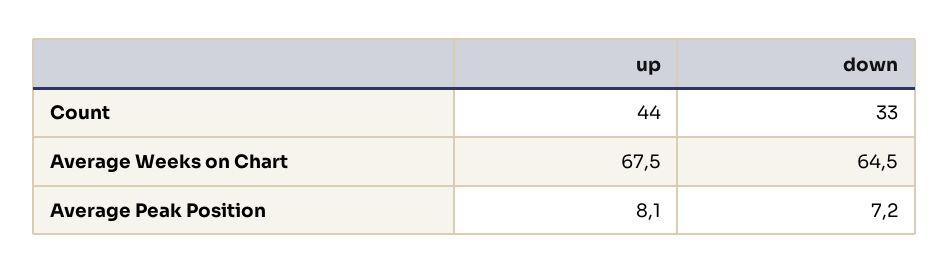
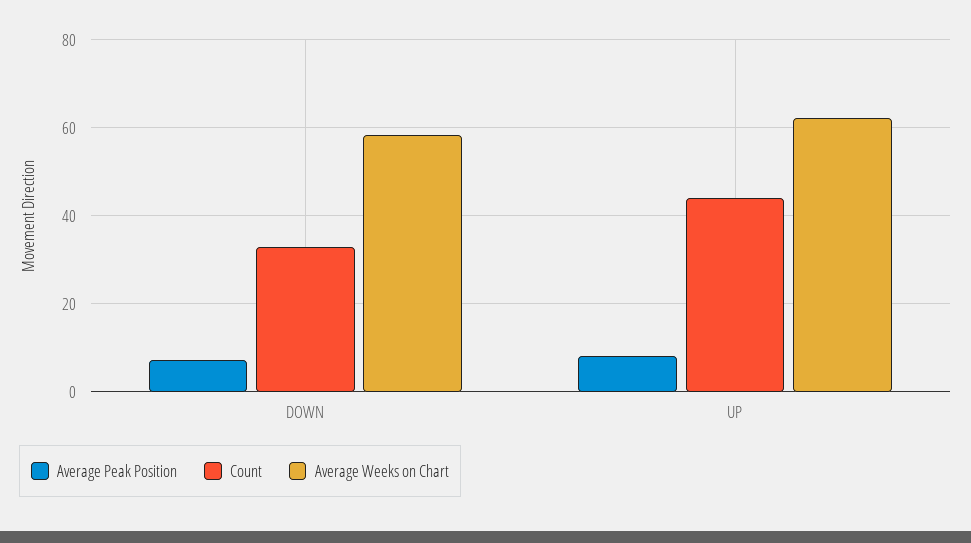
Average Weeks on Chart, up: 67.5 -> 62
Average Weeks on Chart, down: 64.5 -> 58

